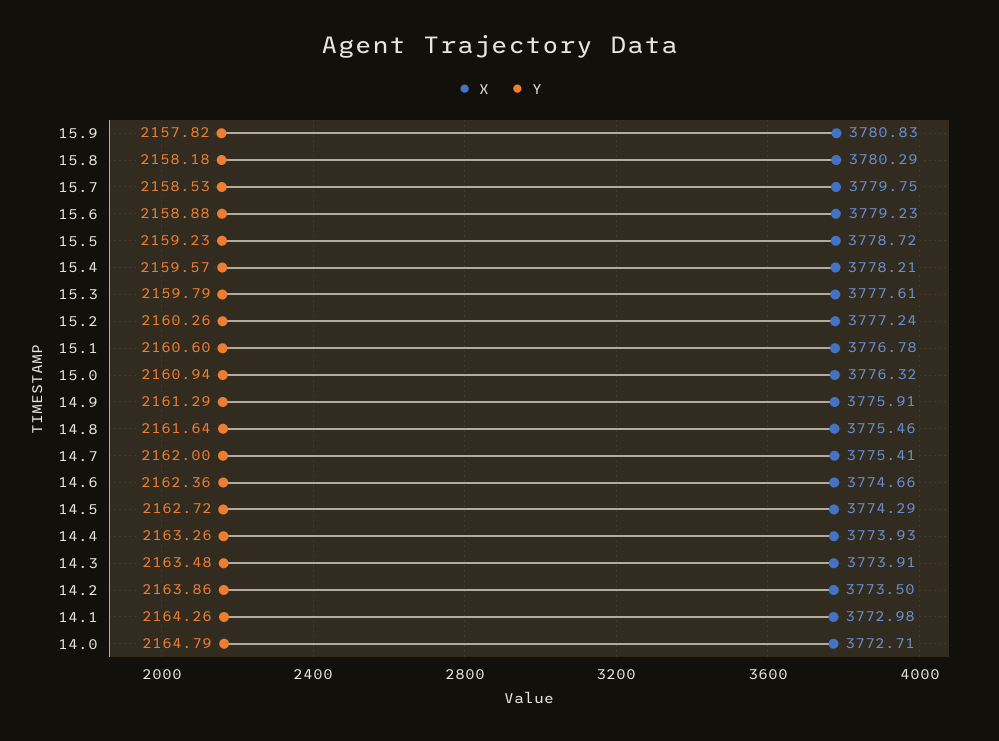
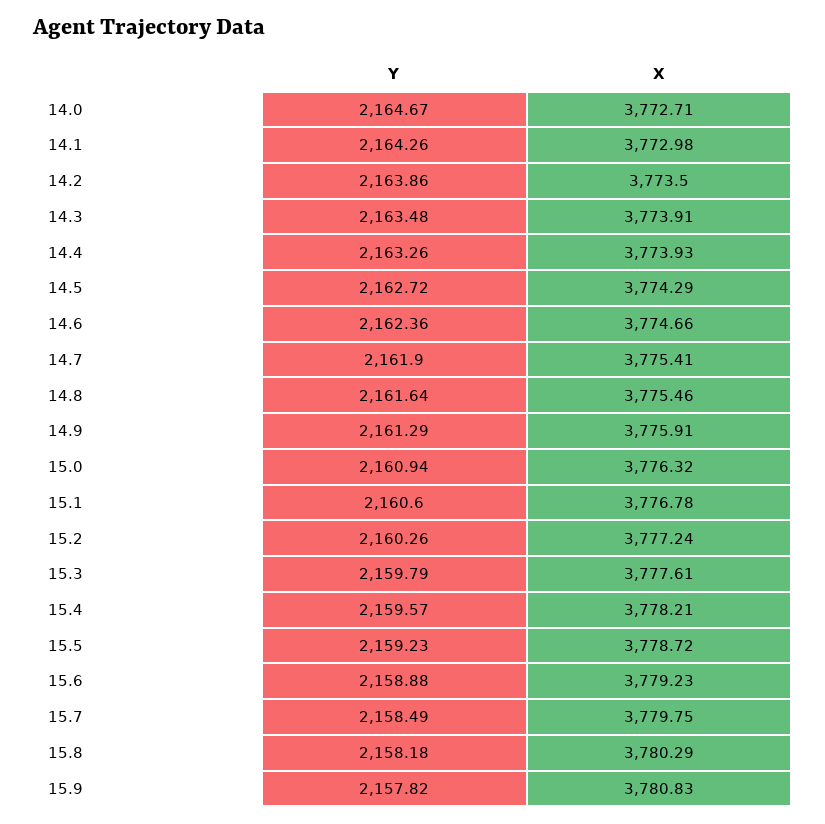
Y, 15.7: 2158.53 -> 2158.49
Y, 14.7: 2162 -> 2161.9
Y, 14.0: 2164.79 -> 2164.67

